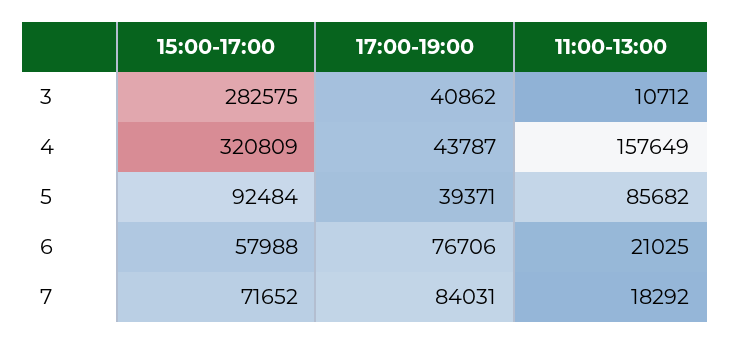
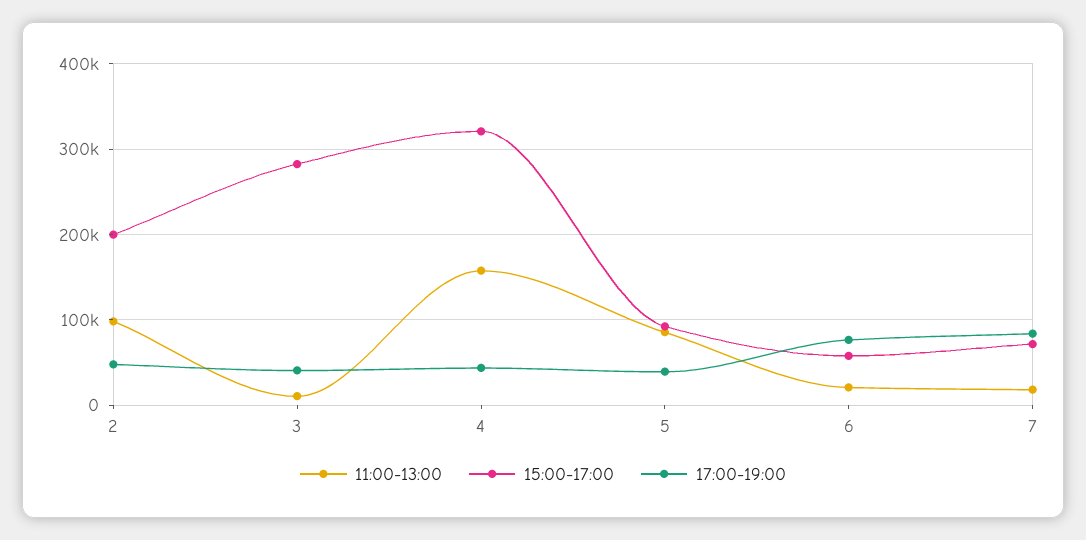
11:00-13:00, 2: none -> 100000
15:00-17:00, 2: none -> 200000
17:00-19:00, 2: none -> 50000

